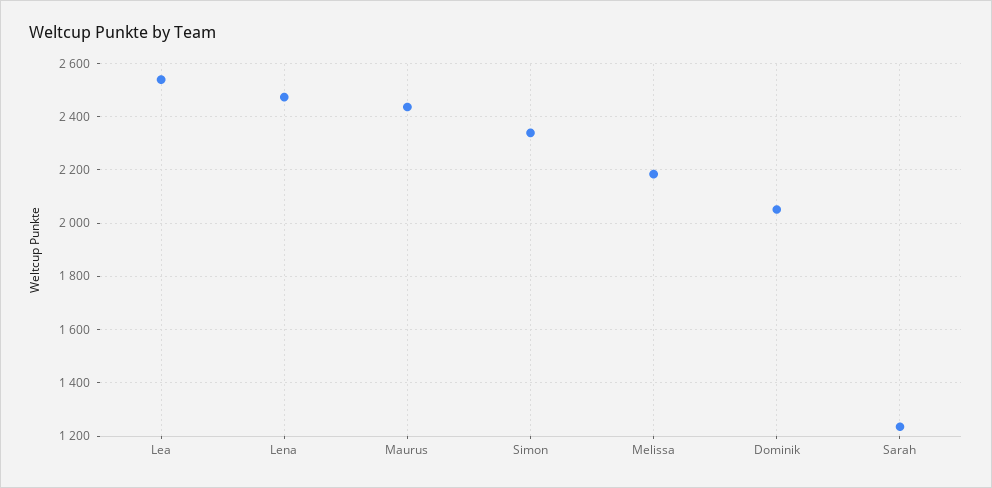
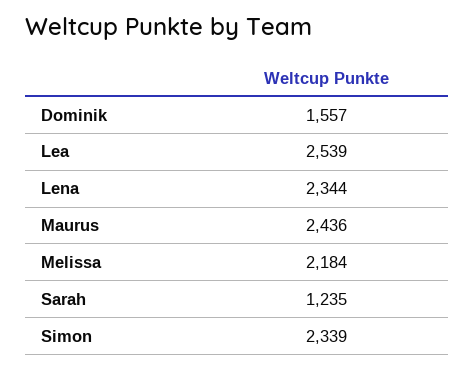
Lena: 2475 -> 2344
Dominik: 2050 -> 1557

